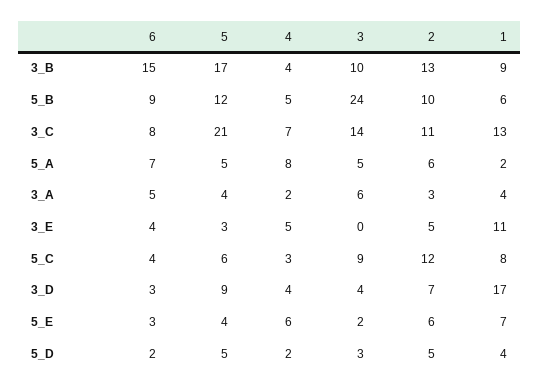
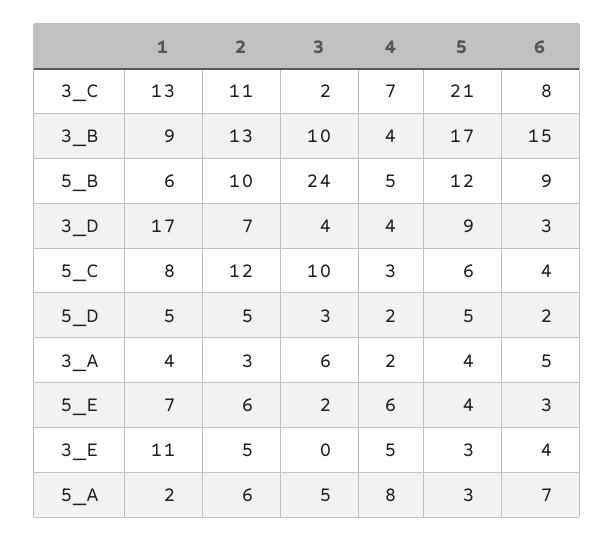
3, 3_C: 14 -> 2
5, 5_A: 5 -> 3
3, 5_C: 9 -> 10
1, 5_D: 4 -> 5

